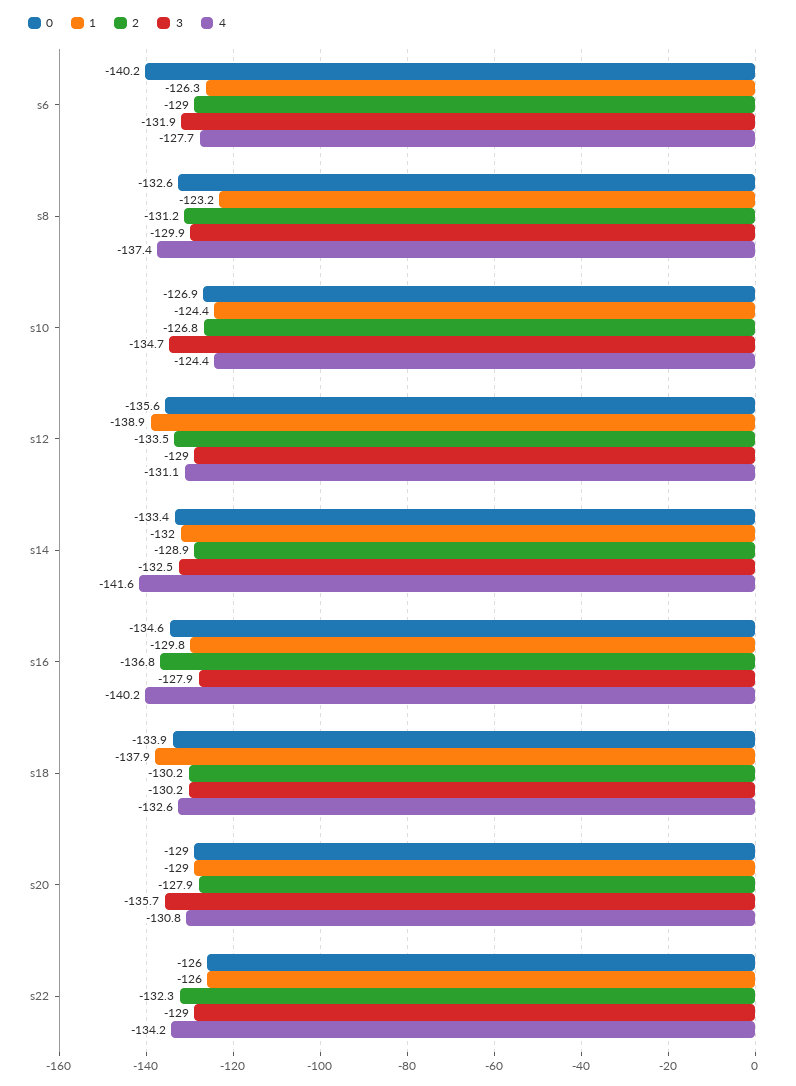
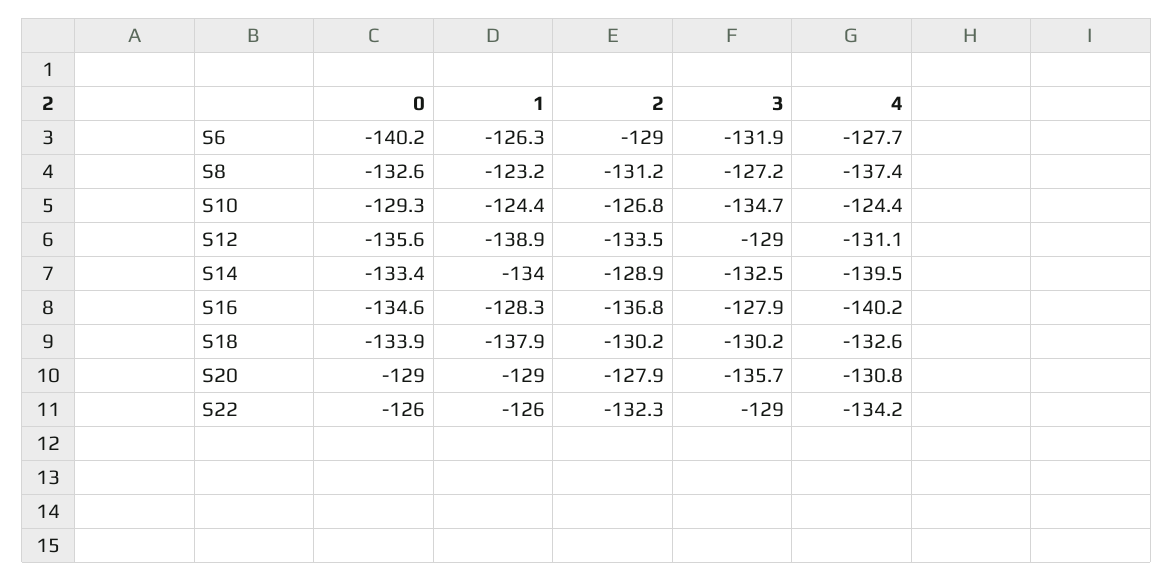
3, s8: -129.9 -> -127.2
0, s10: -126.9 -> -129.3
1, s14: -132 -> -134
4, s14: -141.6 -> -139.5
1, s16: -129.8 -> -128.3

